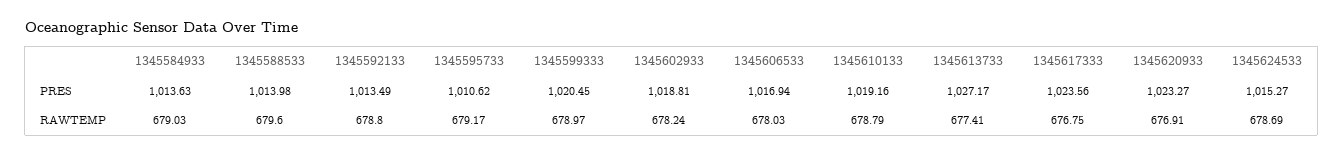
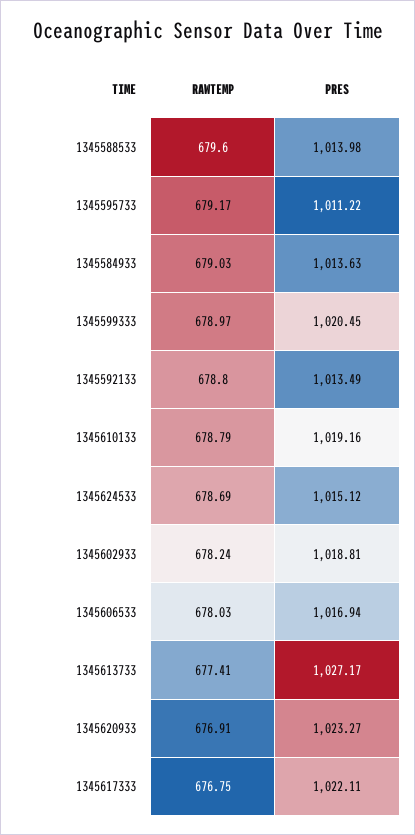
1345595733, PRES: 1010.62 -> 1011.22
1345617333, PRES: 1023.56 -> 1022.11
1345624533, PRES: 1015.27 -> 1015.12

